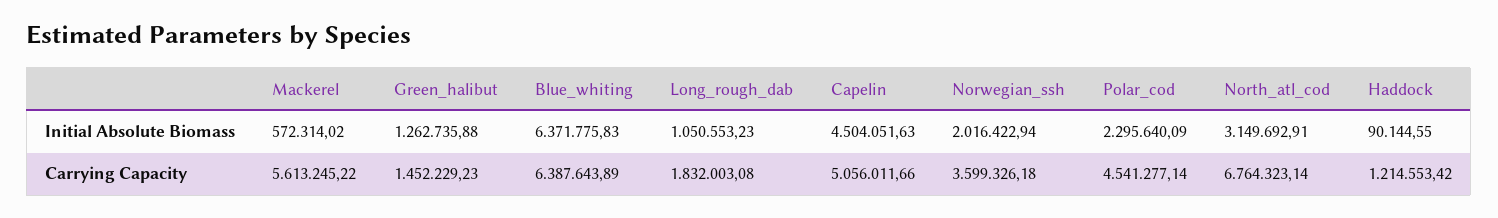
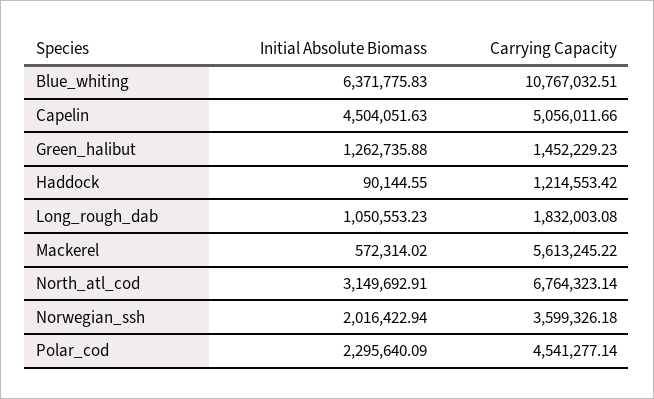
Blue_whiting, Carrying Capacity: 6387643.89 -> 10767032.51

